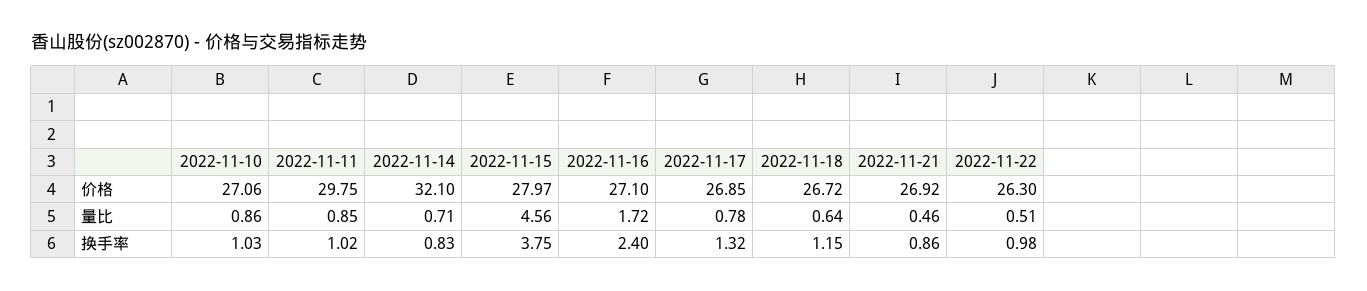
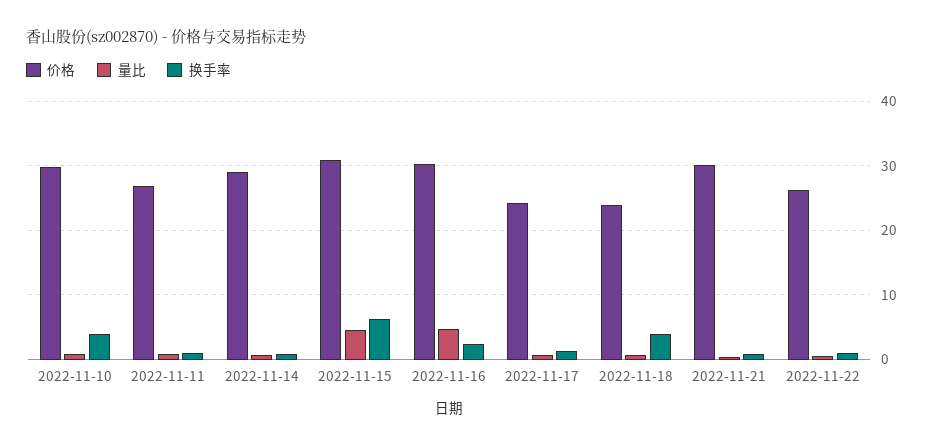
价格, 2022-11-10: 27.06 -> 30
价格, 2022-11-11: 29.75 -> 27
价格, 2022-11-14: 32.1 -> 29
价格, 2022-11-15: 27.97 -> 31
价格, 2022-11-16: 27.1 -> 30
价格, 2022-11-17: 26.85 -> 24
价格, 2022-11-18: 26.72 -> 24
价格, 2022-11-21: 26.92 -> 30
量比, 2022-11-16: 1.72 -> 5
换手率, 2022-11-10: 1.03 -> 4
换手率, 2022-11-15: 3.75 -> 6
换手率, 2022-11-18: 1.15 -> 4

